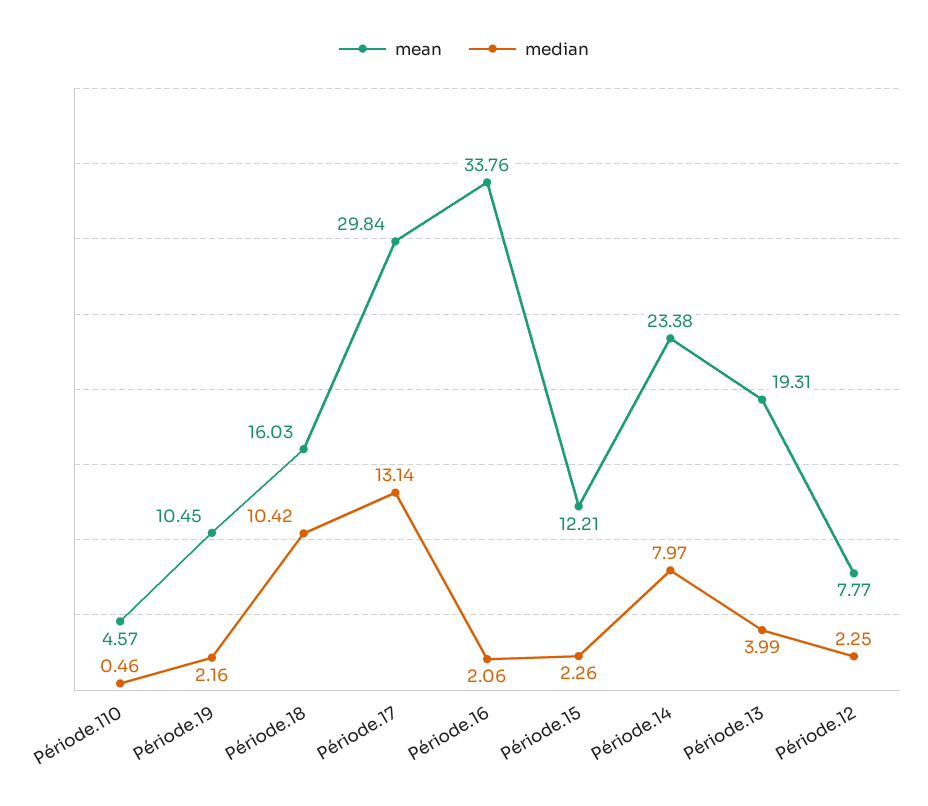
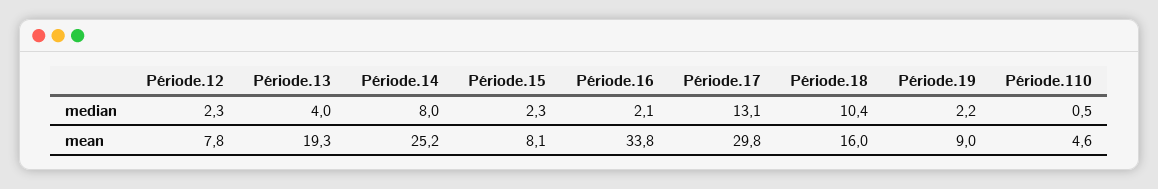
mean, Période.19: 10.45 -> 9
mean, Période.15: 12.21 -> 8.1
mean, Période.14: 23.38 -> 25.2

